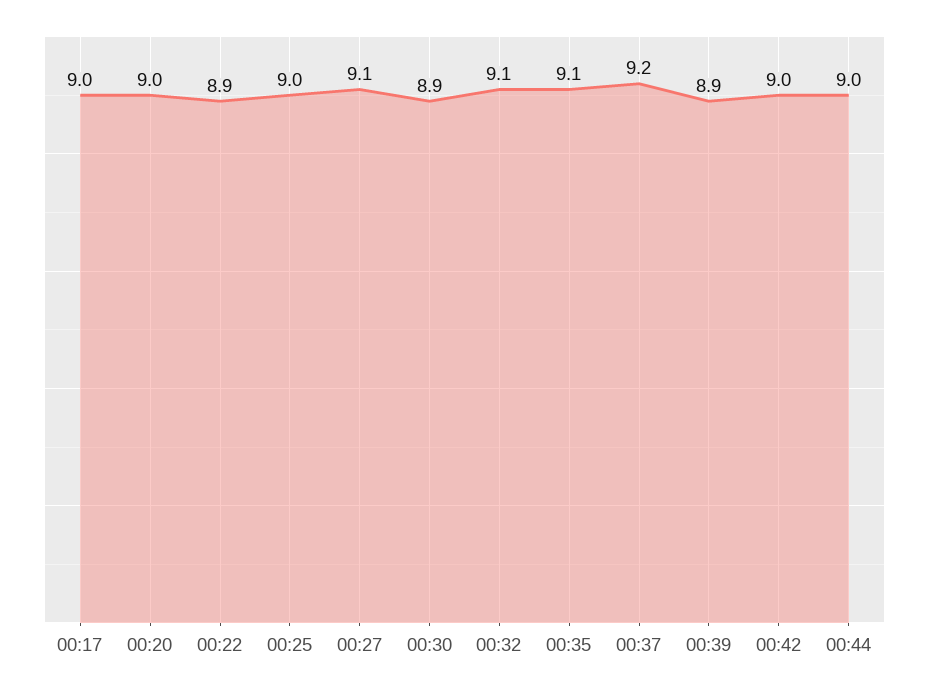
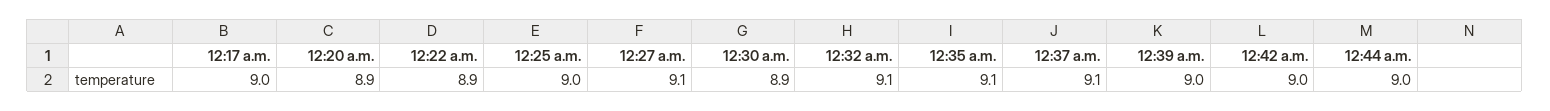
00:20: 9 -> 8.9
00:37: 9.2 -> 9.1
00:39: 8.9 -> 9

